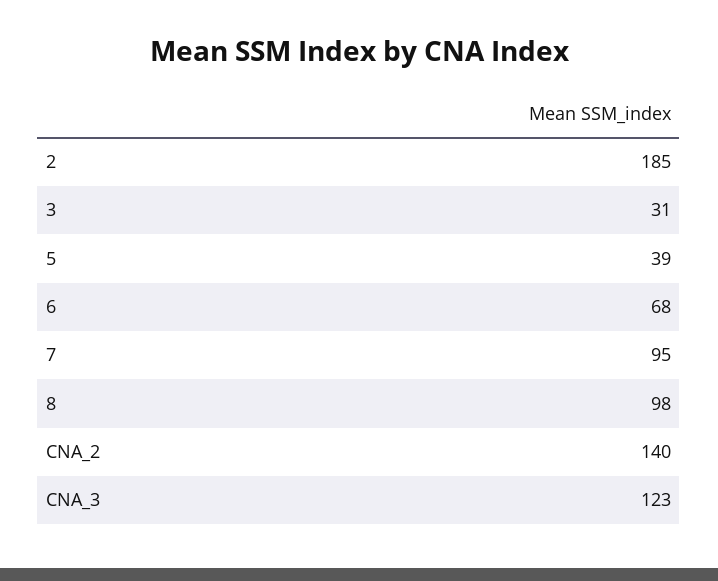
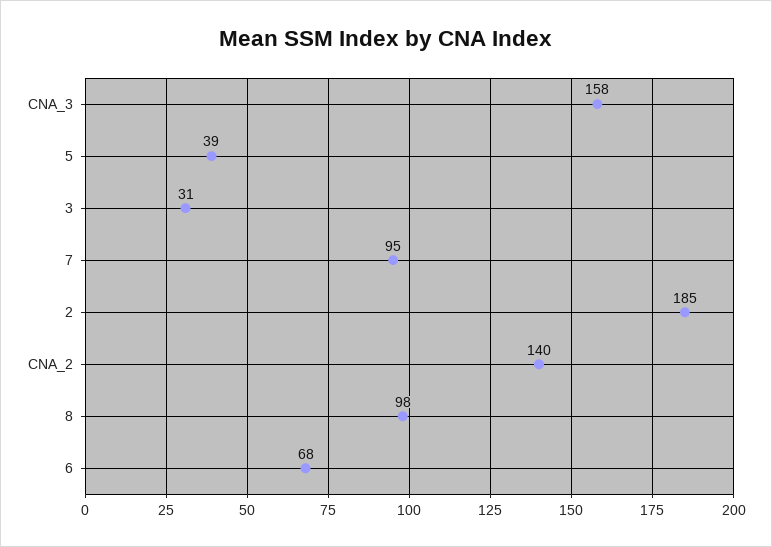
CNA_3: 123 -> 158

